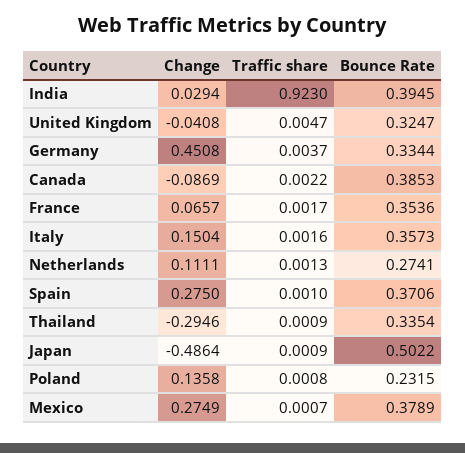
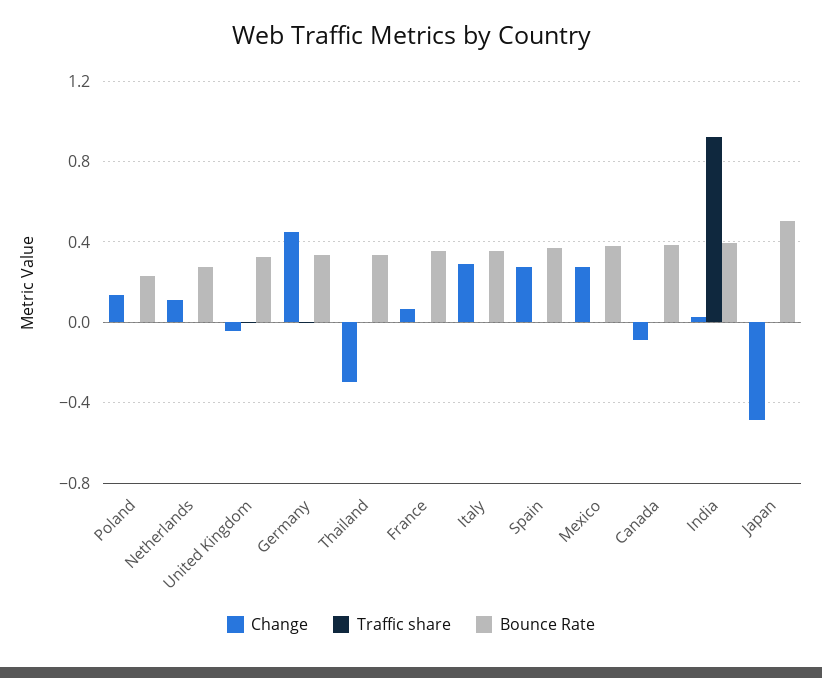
Change, Italy: 0.1504 -> 0.3

